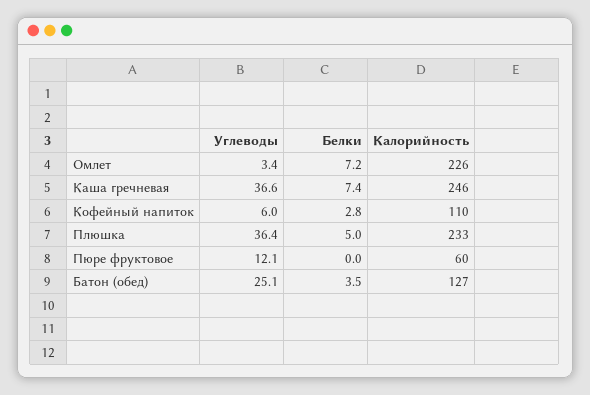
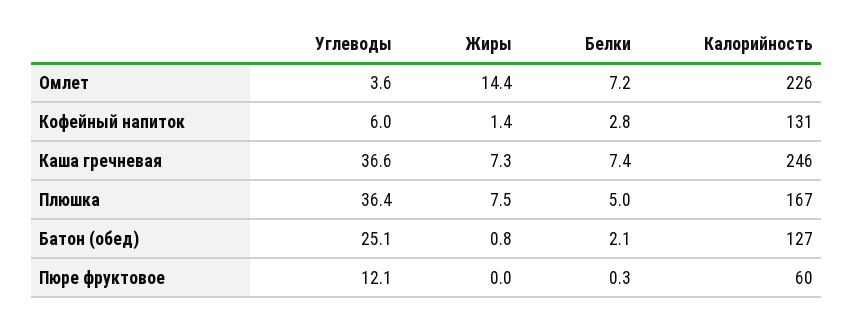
Углеводы, Омлет: 3.4 -> 3.6
Калорийность, Кофейный напиток: 110 -> 131
Калорийность, Плюшка: 233 -> 167
Белки, Пюре фруктовое: 0 -> 0.3
Белки, Батон (обед): 3.5 -> 2.1
Жиры, Омлет: none -> 14.4
Жиры, Кофейный напиток: none -> 1.4
Жиры, Каша гречневая: none -> 7.3
Жиры, Плюшка: none -> 7.5
Жиры, Батон (обед): none -> 0.8
Жиры, Пюре фруктовое: none -> 0

